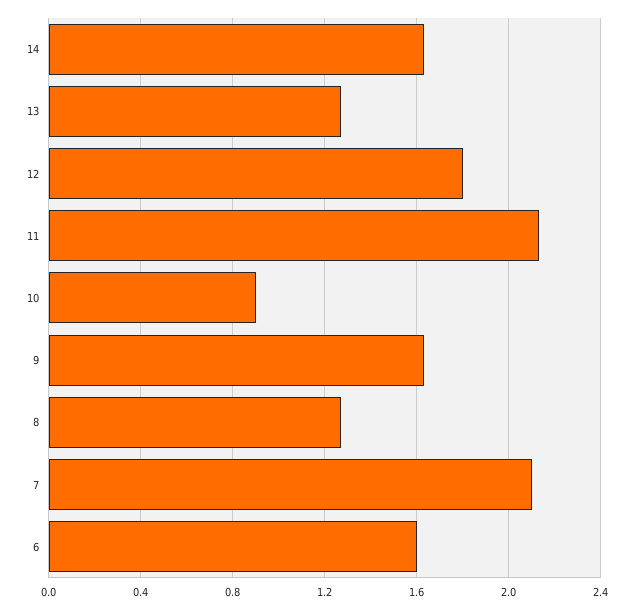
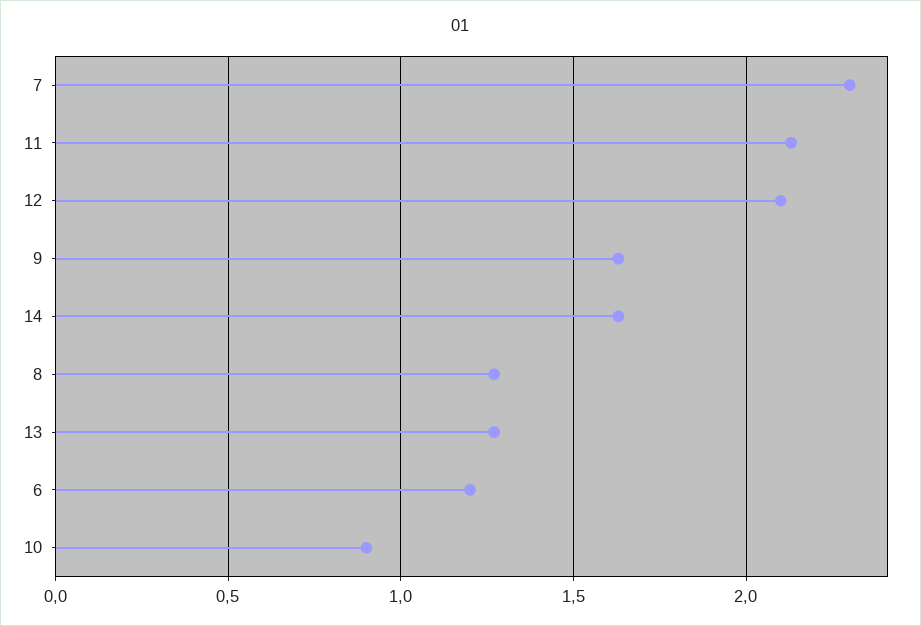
12: 1.8 -> 2.1
7: 2.1 -> 2.3
6: 1.6 -> 1.2

